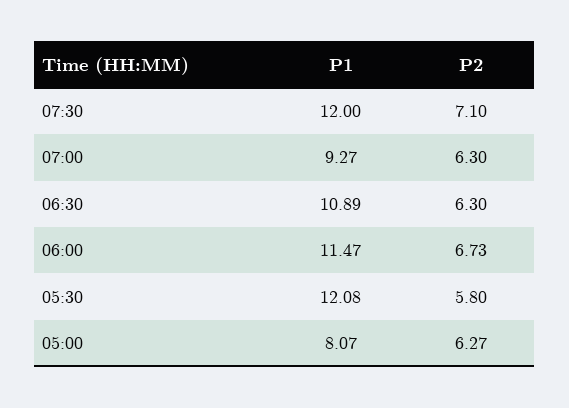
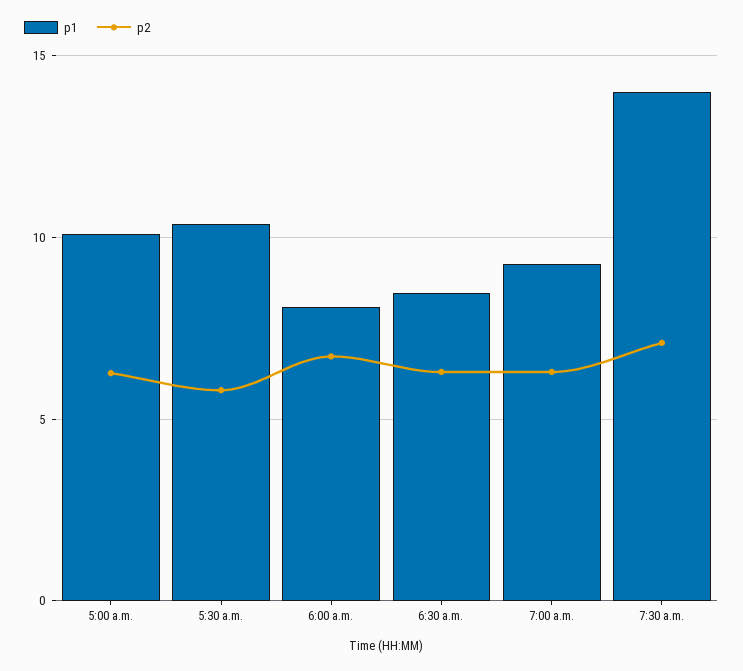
P1, 07:30: 12 -> 14
P1, 06:30: 10.89 -> 8.5
P1, 06:00: 11.47 -> 8
P1, 05:30: 12.08 -> 10.5
P1, 05:00: 8.07 -> 10

